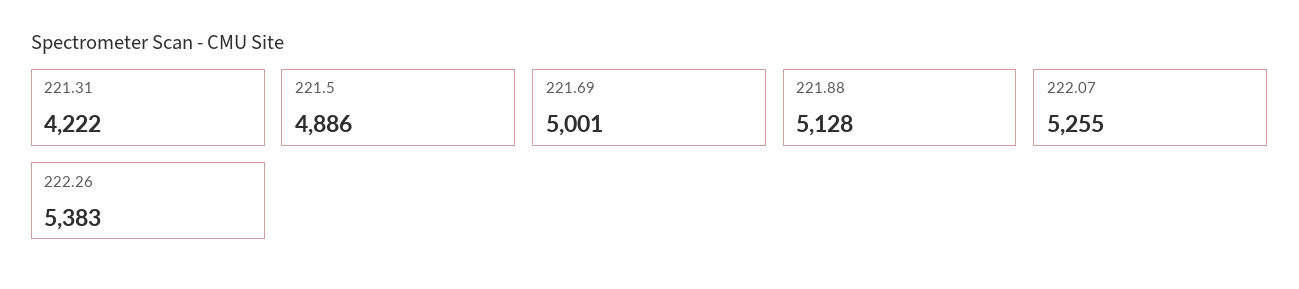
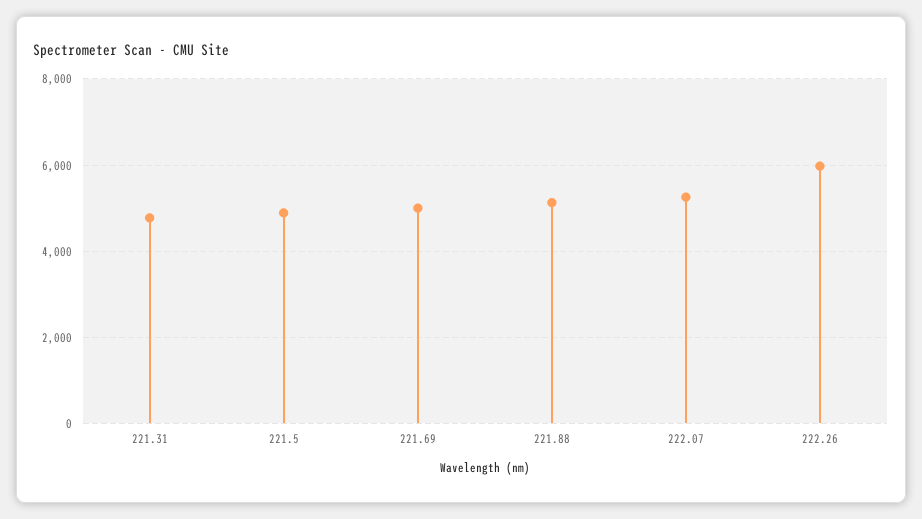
221.31: 4222 -> 4800
222.26: 5383 -> 6000

